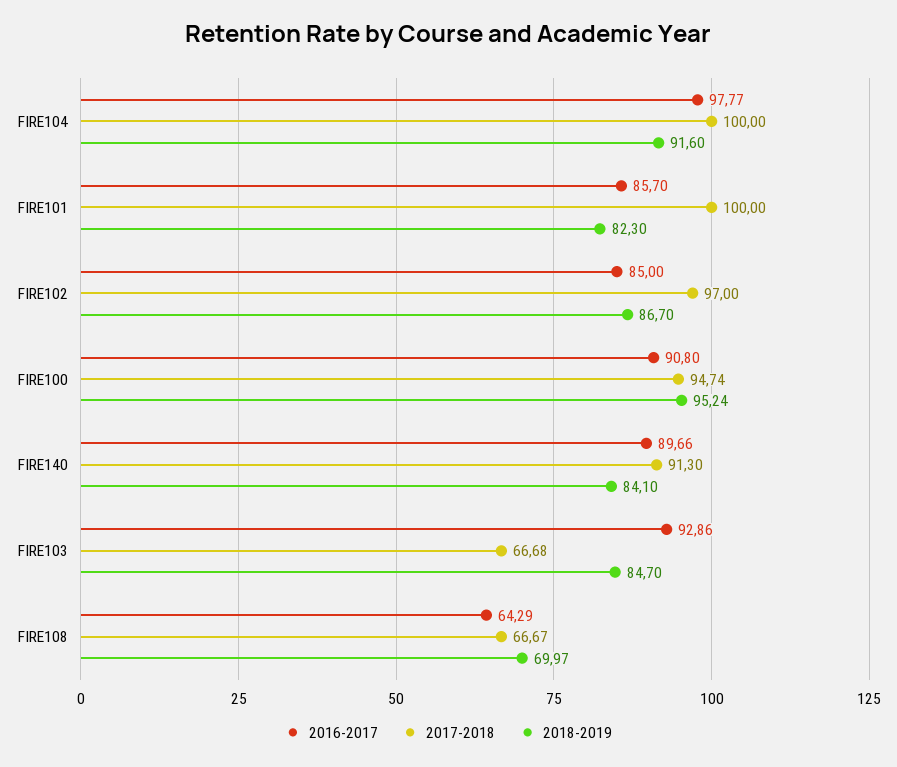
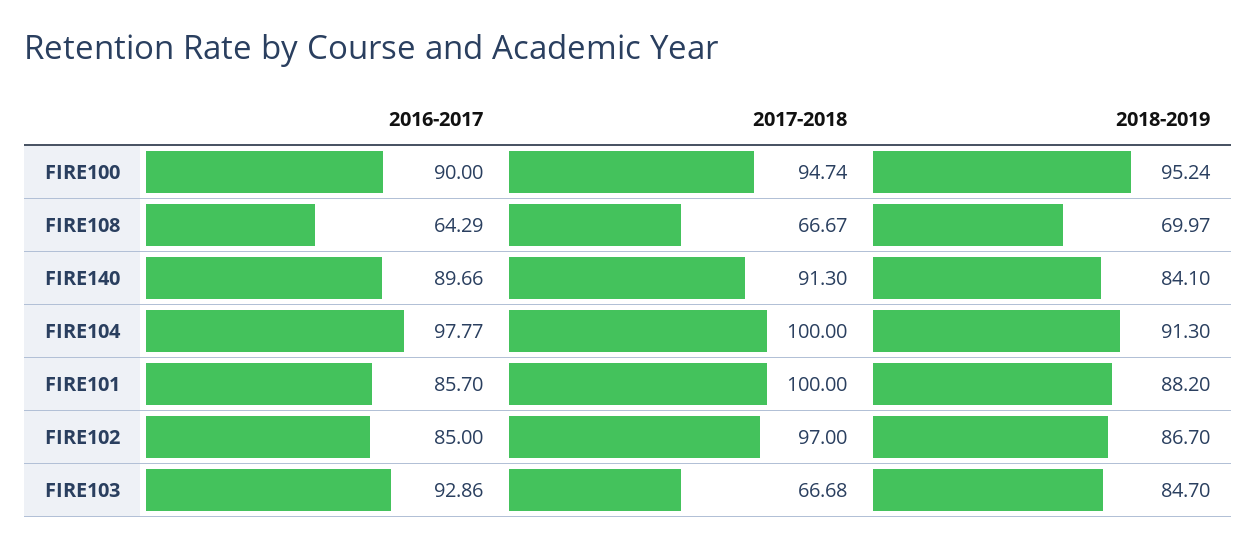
2018-2019, FIRE104: 91.6 -> 91.3
2018-2019, FIRE101: 82.3 -> 88.2
2016-2017, FIRE100: 90.8 -> 90

